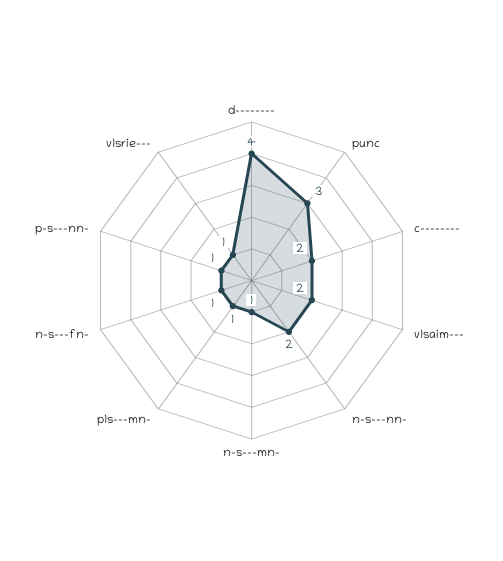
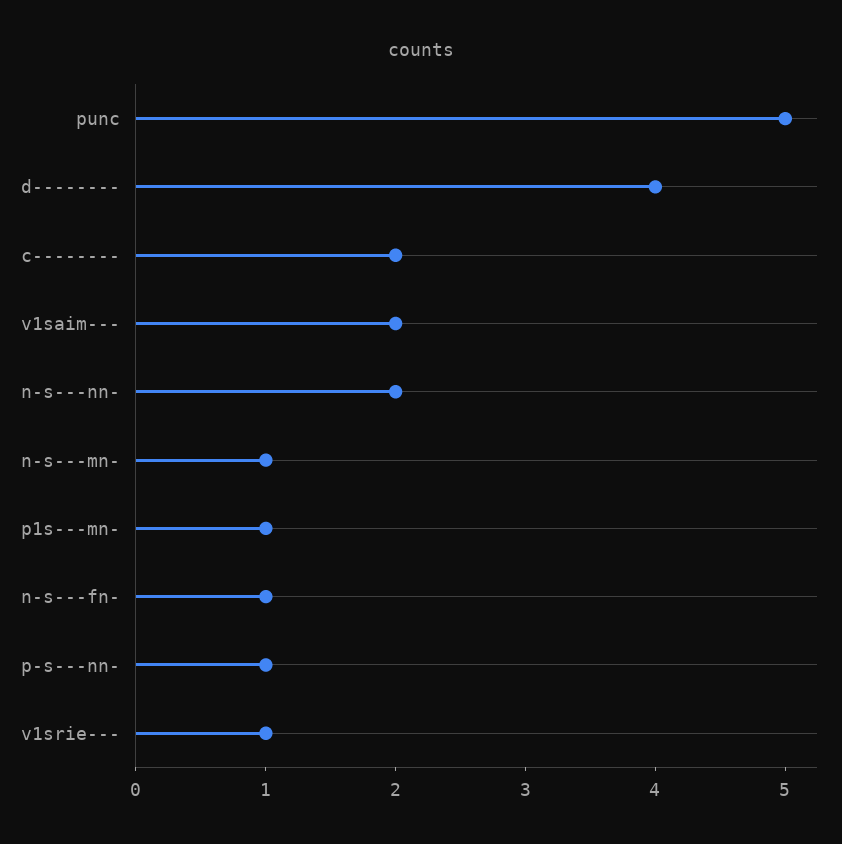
punc: 3 -> 5

